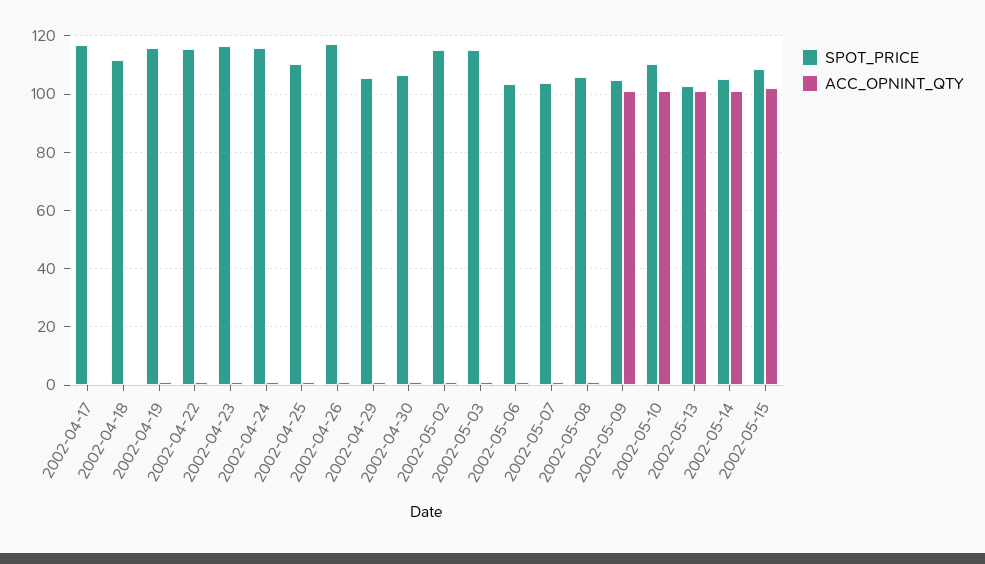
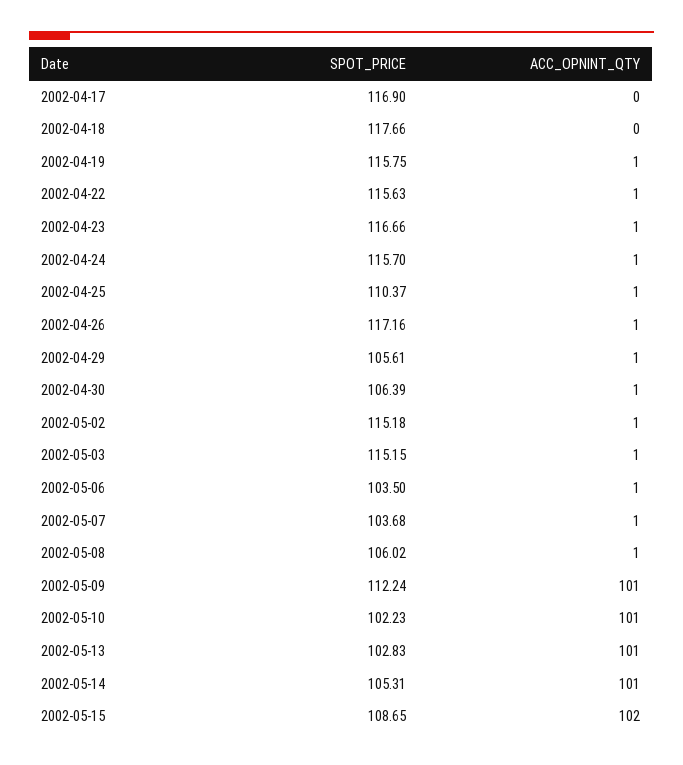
SPOT_PRICE, 2002-04-18: 112.5 -> 117.66
SPOT_PRICE, 2002-05-09: 105 -> 112.24
SPOT_PRICE, 2002-05-10: 110 -> 102.23

